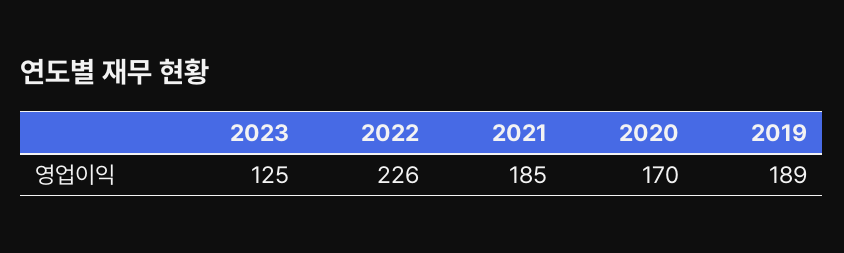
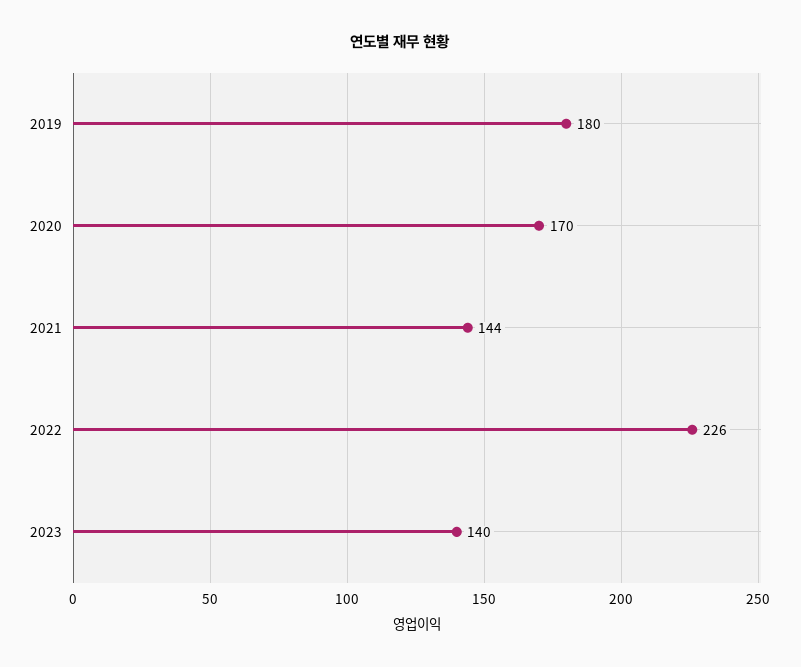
2023: 125 -> 140
2021: 185 -> 144
2019: 189 -> 180

